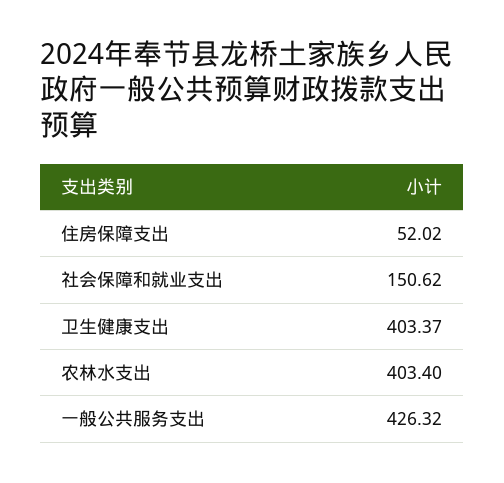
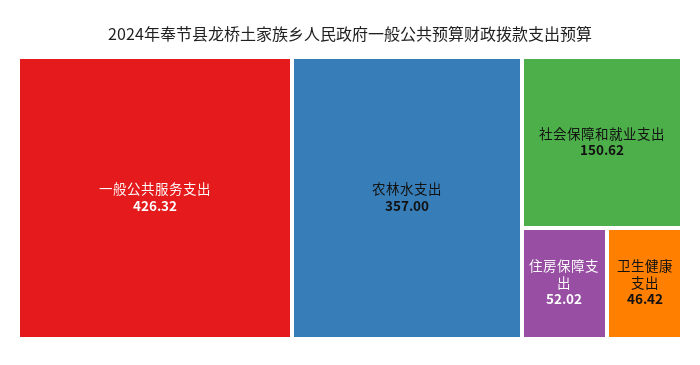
卫生健康支出: 403.37 -> 46.42
农林水支出: 403.4 -> 357

